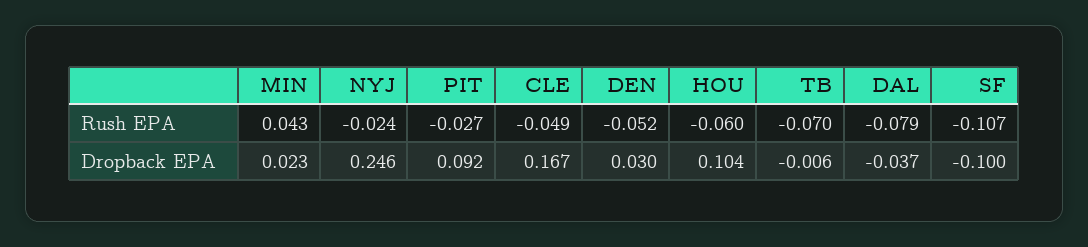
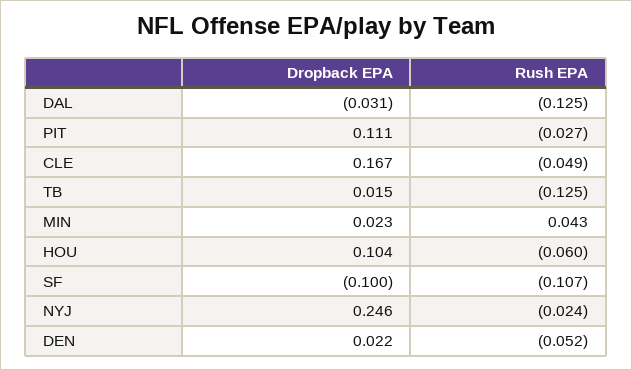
TB, Rush EPA: -0.07 -> -0.125
DAL, Rush EPA: -0.079 -> -0.125
PIT, Dropback EPA: 0.092 -> 0.111
DEN, Dropback EPA: 0.03 -> 0.022
TB, Dropback EPA: -0.006 -> 0.015
DAL, Dropback EPA: -0.037 -> -0.031

